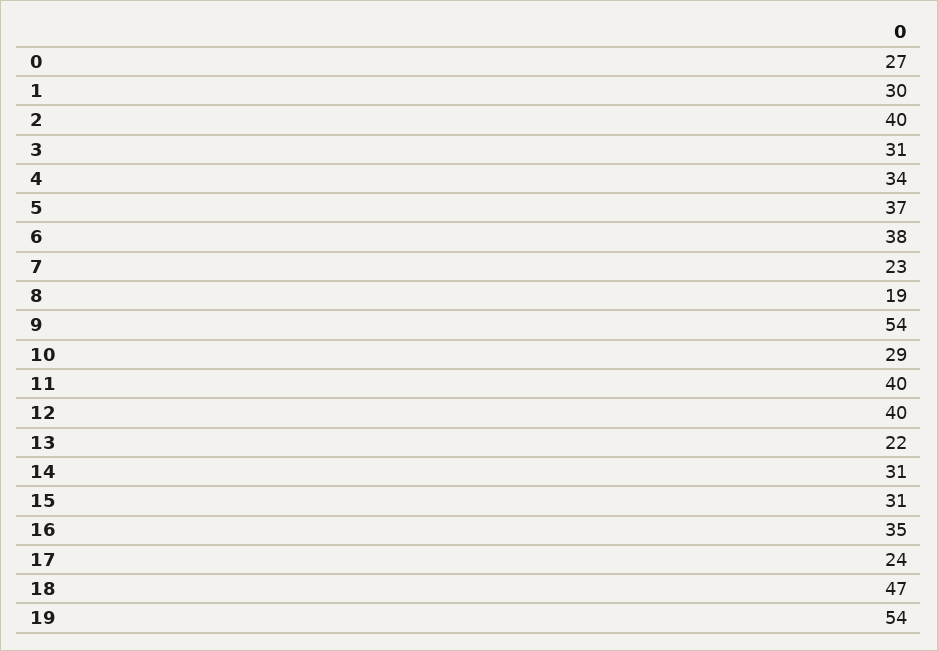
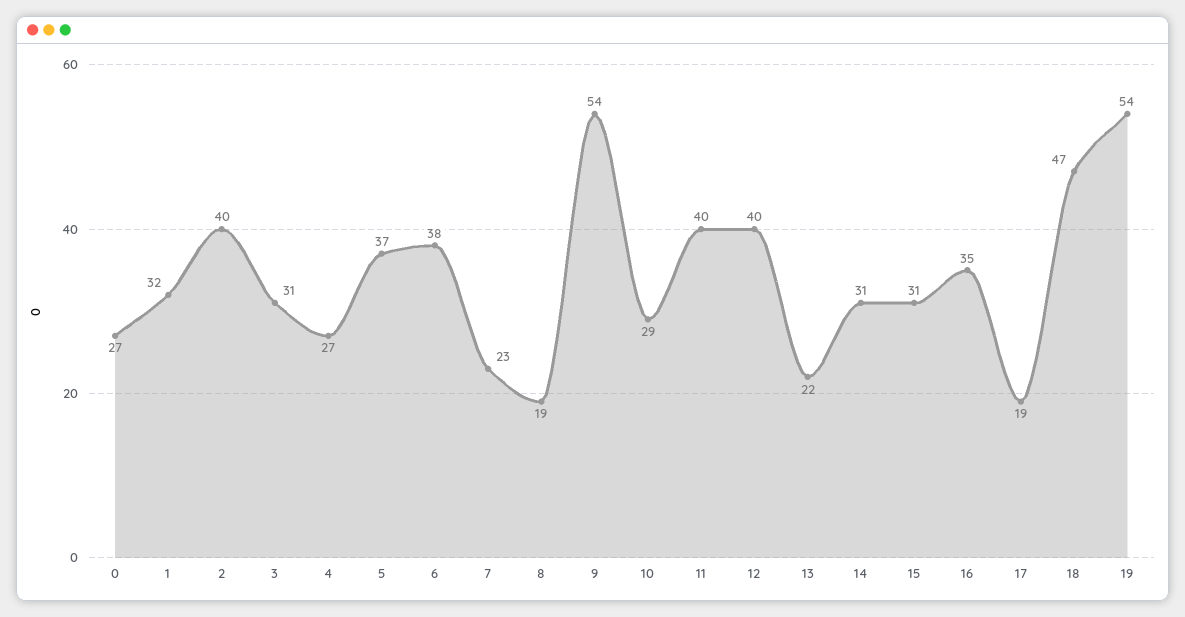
1: 30 -> 32
4: 34 -> 27
17: 24 -> 19

